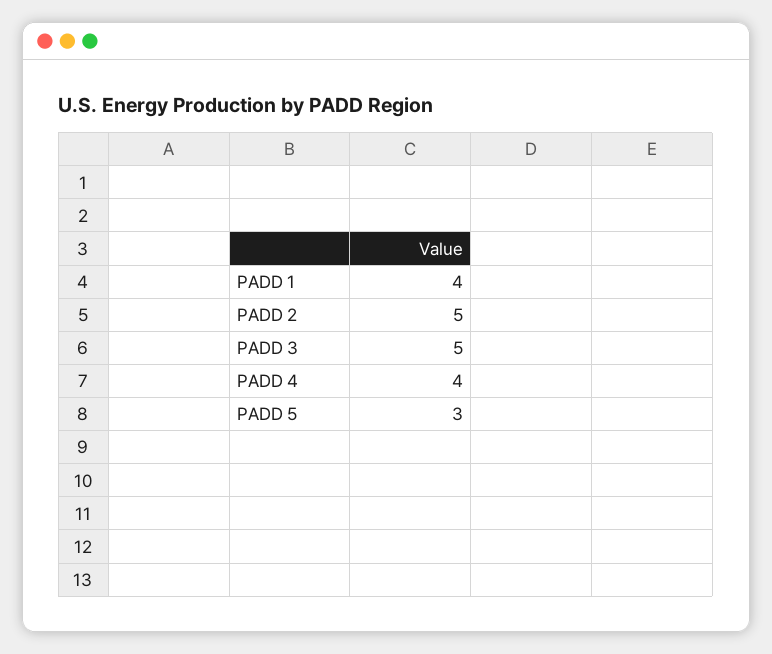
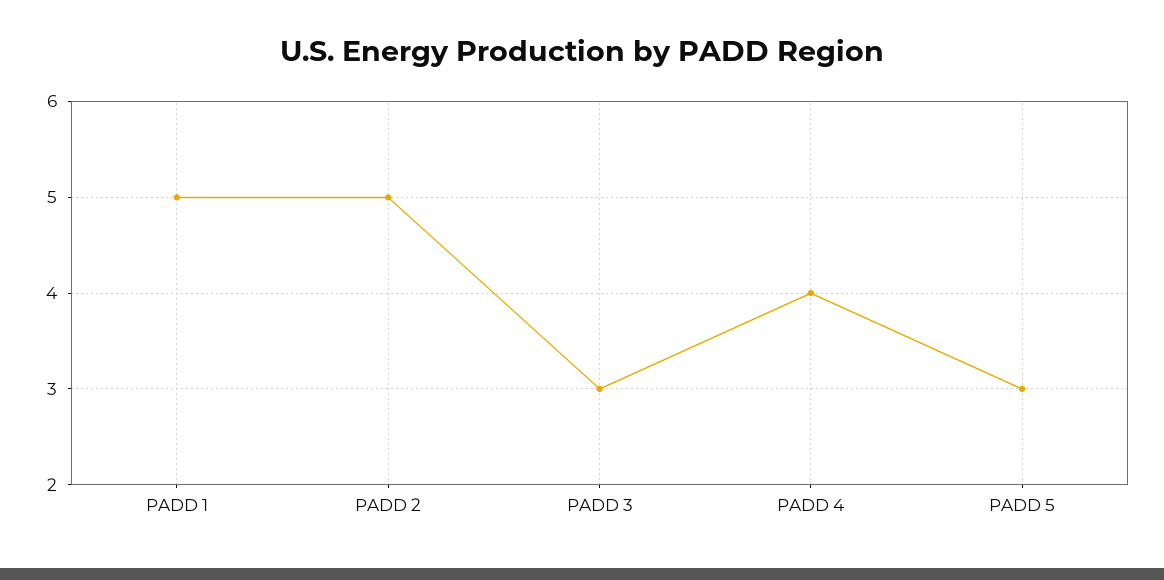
PADD 1: 4 -> 5
PADD 3: 5 -> 3

